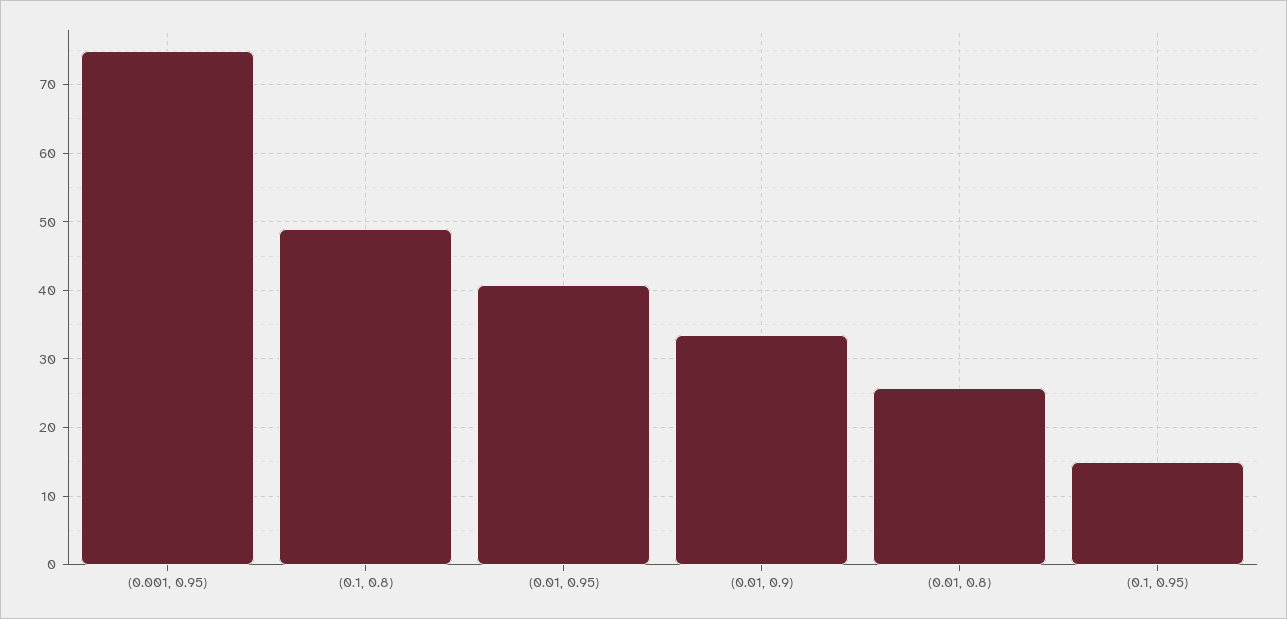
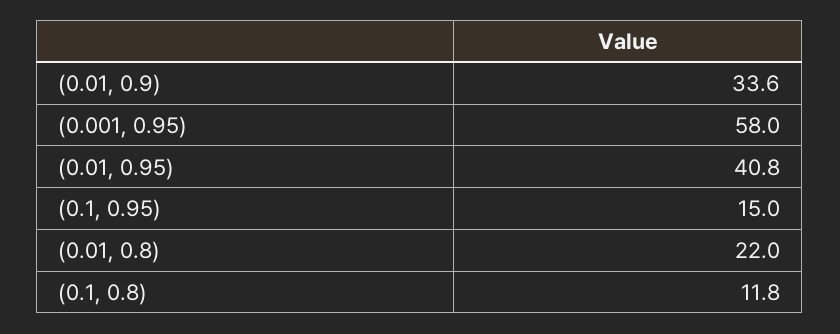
(0.001, 0.95): 75 -> 58
(0.1, 0.8): 49 -> 11.8
(0.01, 0.8): 26 -> 22

